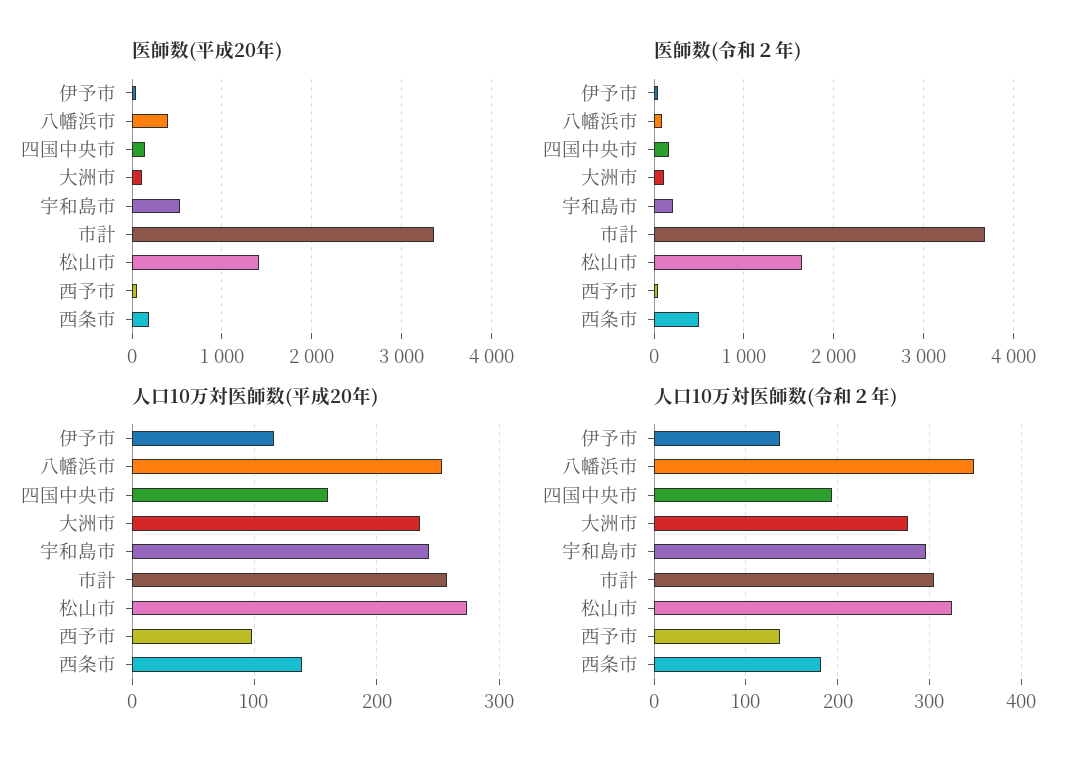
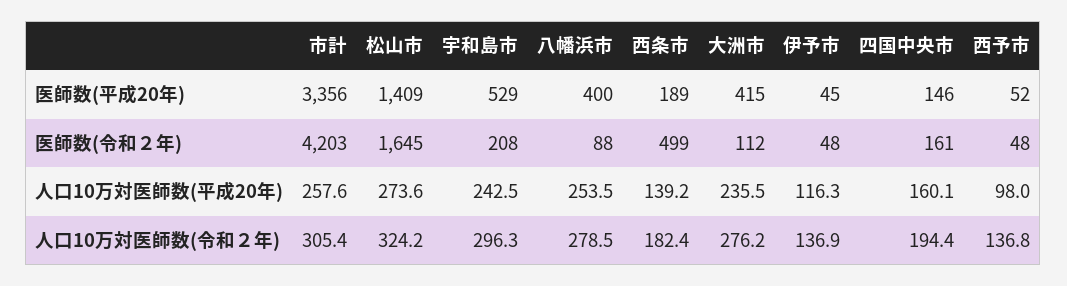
医師数(平成20年), 大洲市: 100 -> 415
医師数(令和２年), 市計: 3700 -> 4203
人口10万対医師数(令和２年), 八幡浜市: 350 -> 278.5

